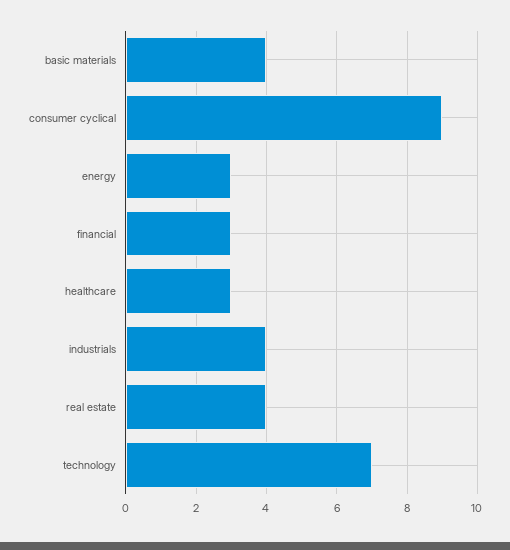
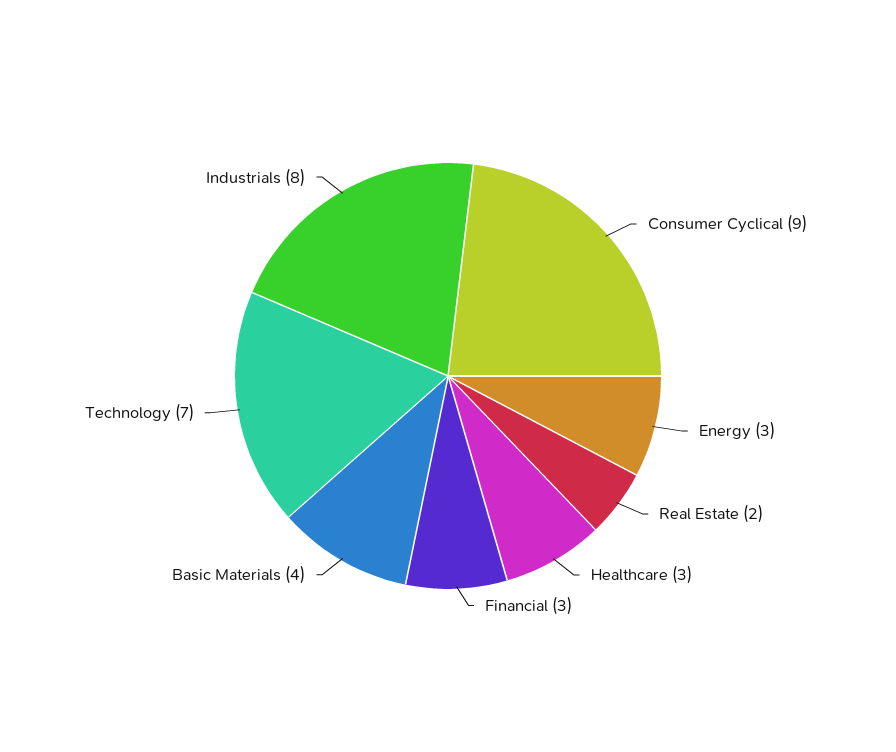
industrials: 4 -> 8
real estate: 4 -> 2

